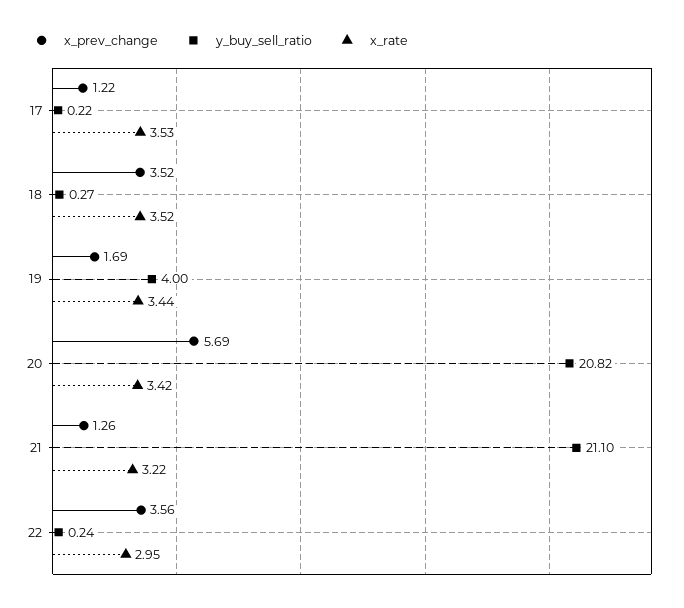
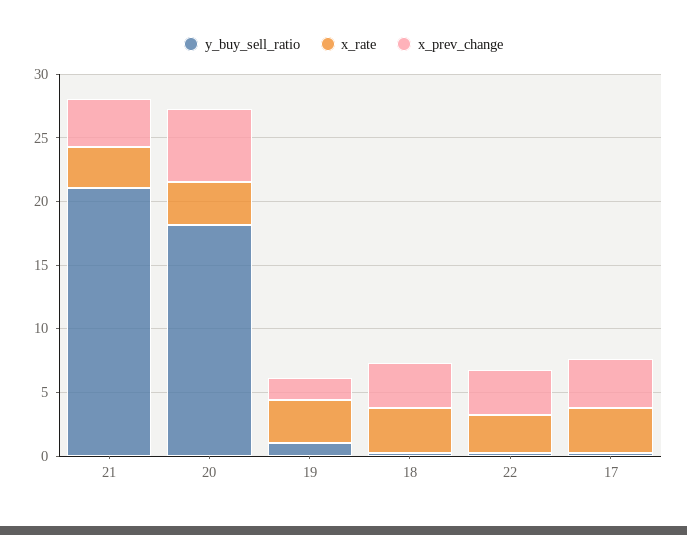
x_prev_change, 17: 1.22 -> 4
y_buy_sell_ratio, 19: 4 -> 1
y_buy_sell_ratio, 20: 20.82 -> 18
x_prev_change, 21: 1.26 -> 4

